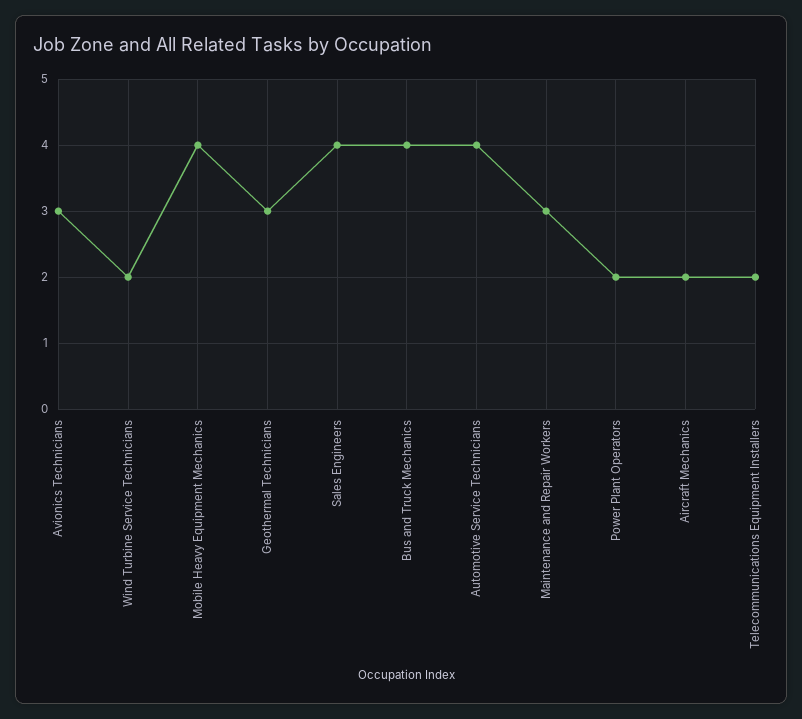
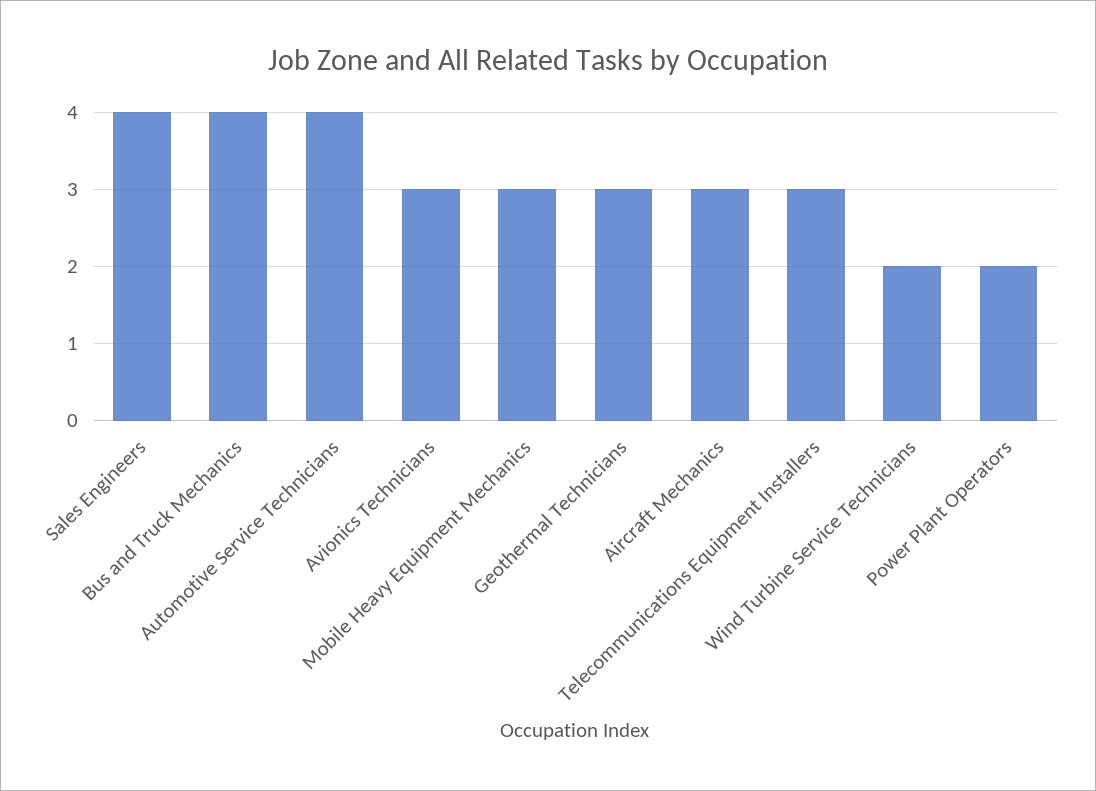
Mobile Heavy Equipment Mechanics: 4 -> 3
Maintenance and Repair Workers: 3 -> none
Aircraft Mechanics: 2 -> 3
Telecommunications Equipment Installers: 2 -> 3

